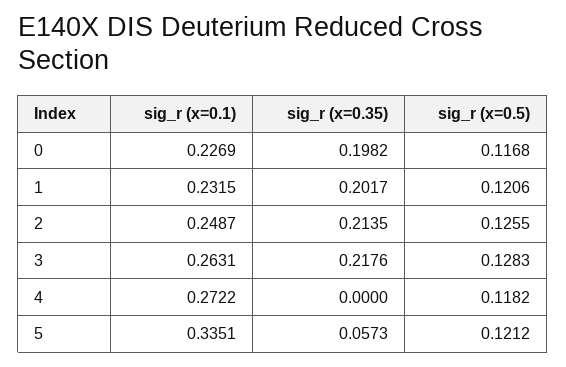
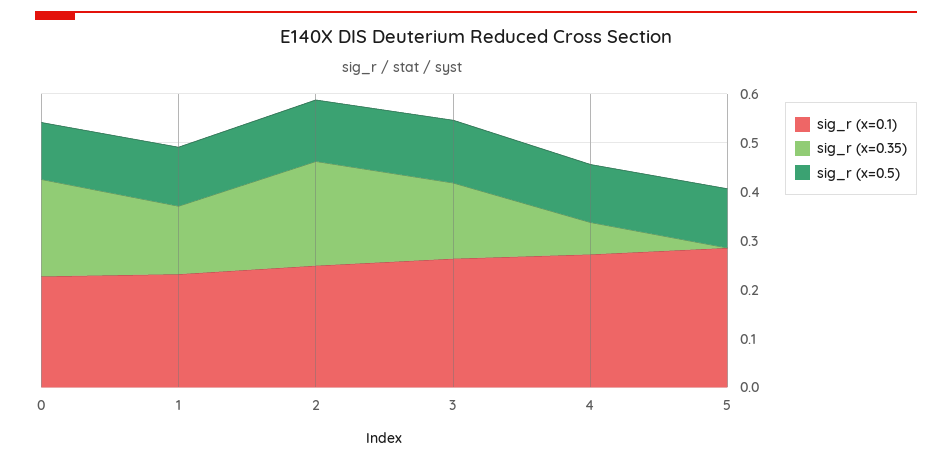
sig_r (x=0.35), 1: 0.2017 -> 0.14
sig_r (x=0.35), 3: 0.2176 -> 0.16
sig_r (x=0.35), 4: 0 -> 0.06
sig_r (x=0.1), 5: 0.3351 -> 0.28
sig_r (x=0.35), 5: 0.0573 -> 0

